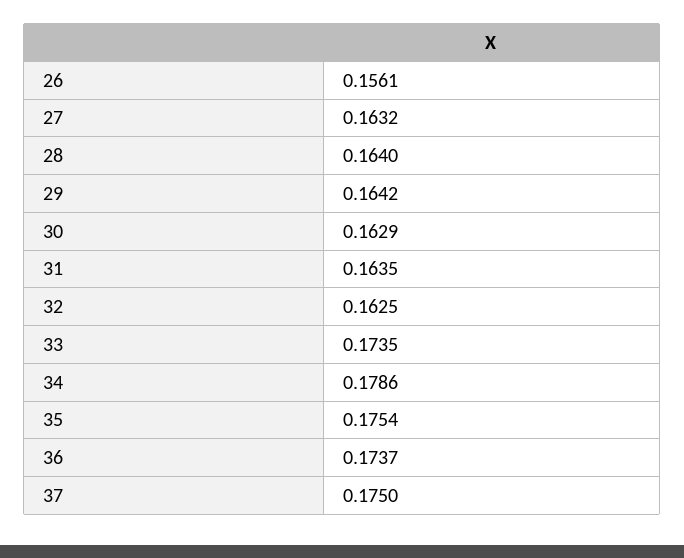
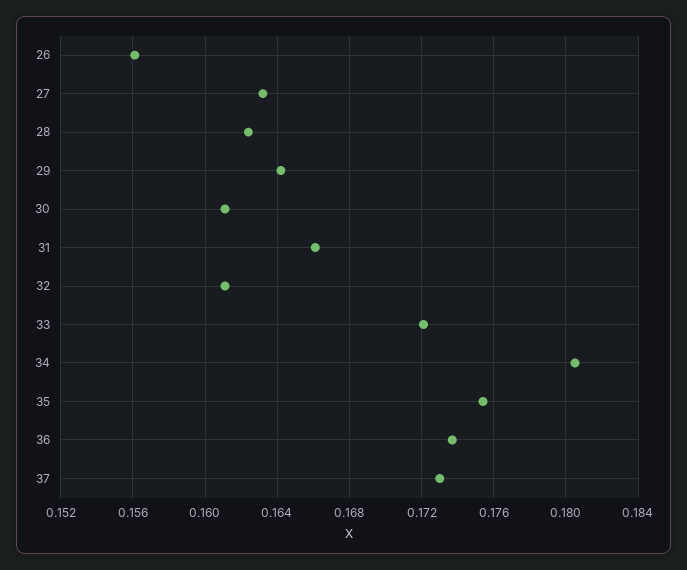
28: 0.164 -> 0.1625
30: 0.1629 -> 0.161
31: 0.1635 -> 0.166
32: 0.1625 -> 0.161
33: 0.1735 -> 0.172
34: 0.1786 -> 0.1805
37: 0.175 -> 0.173

